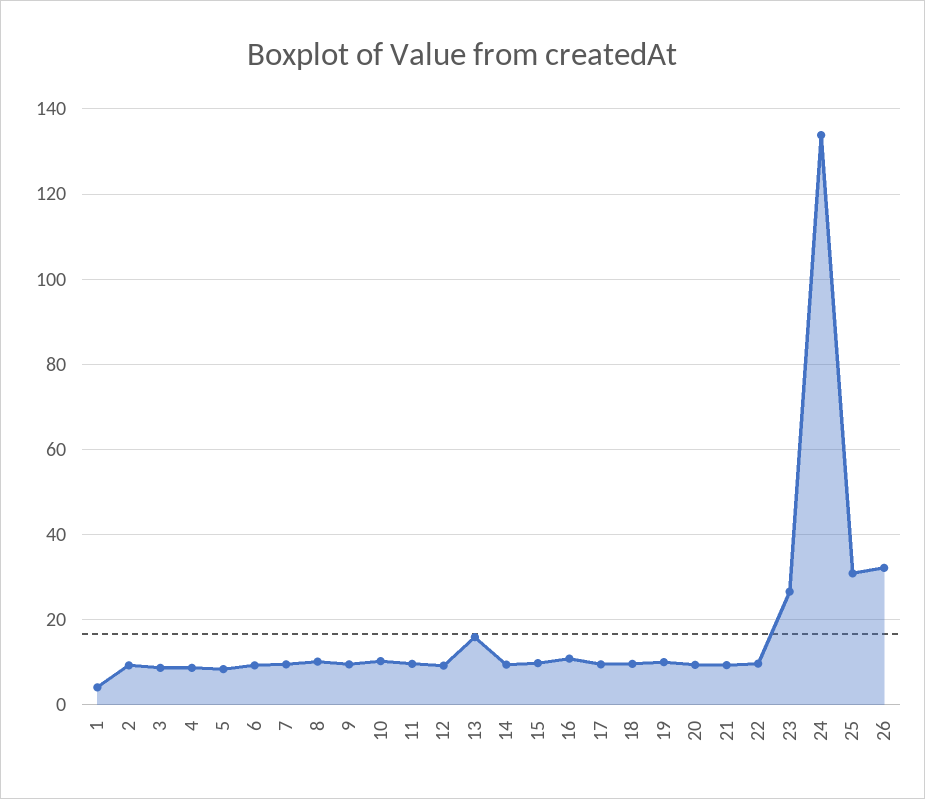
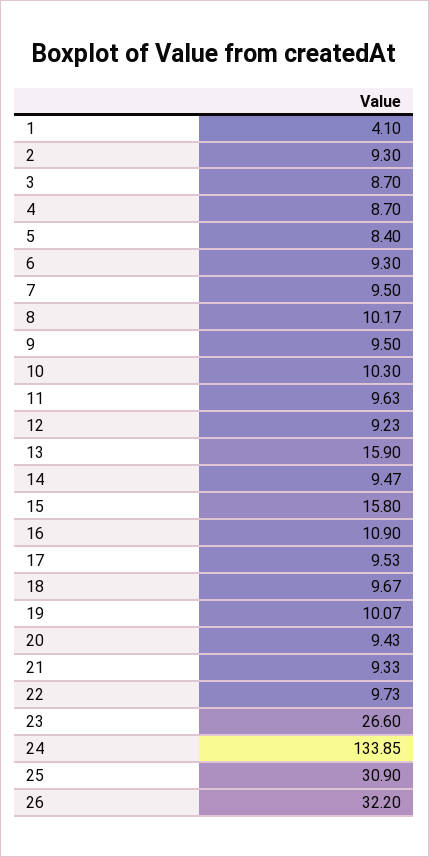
15: 10 -> 15.8

